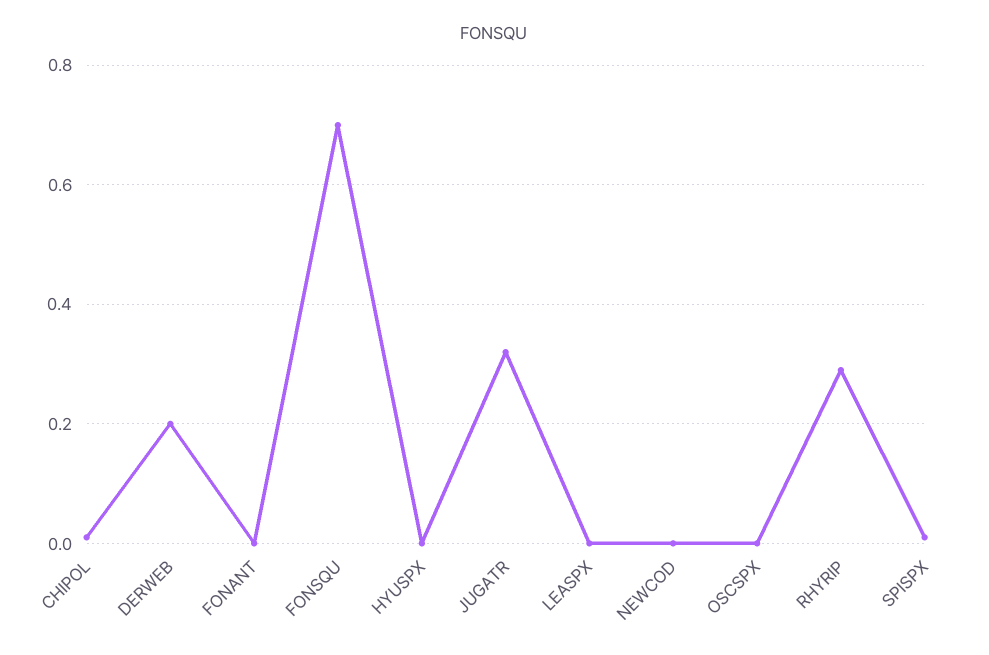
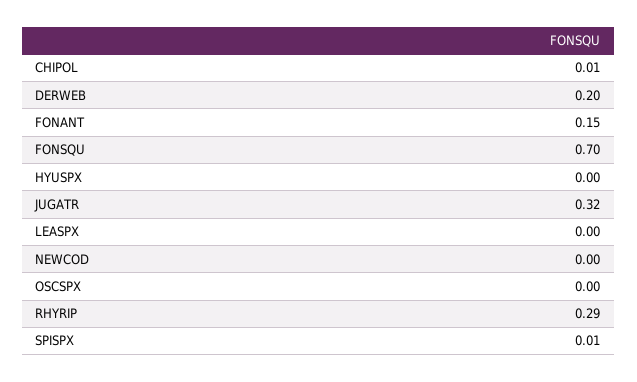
FONANT: 0 -> 0.15

